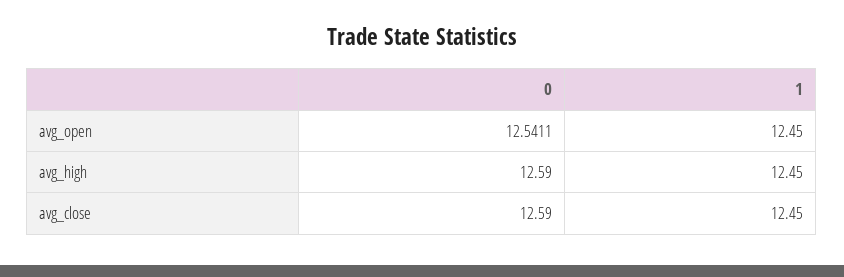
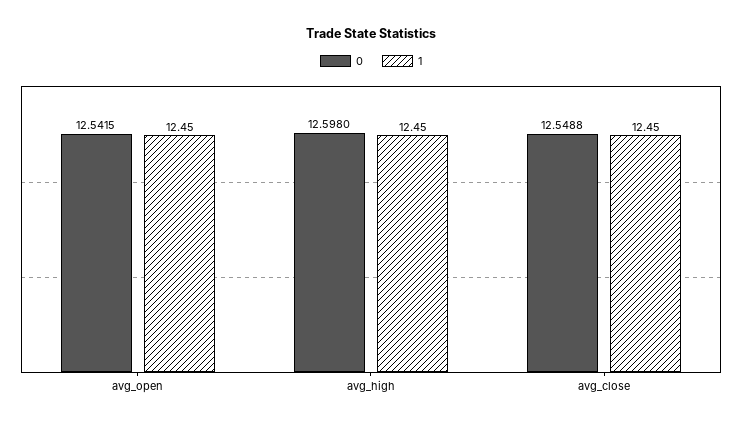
0, avg_open: 12.5411 -> 12.5415
0, avg_high: 12.59 -> 12.598
0, avg_close: 12.59 -> 12.5488

